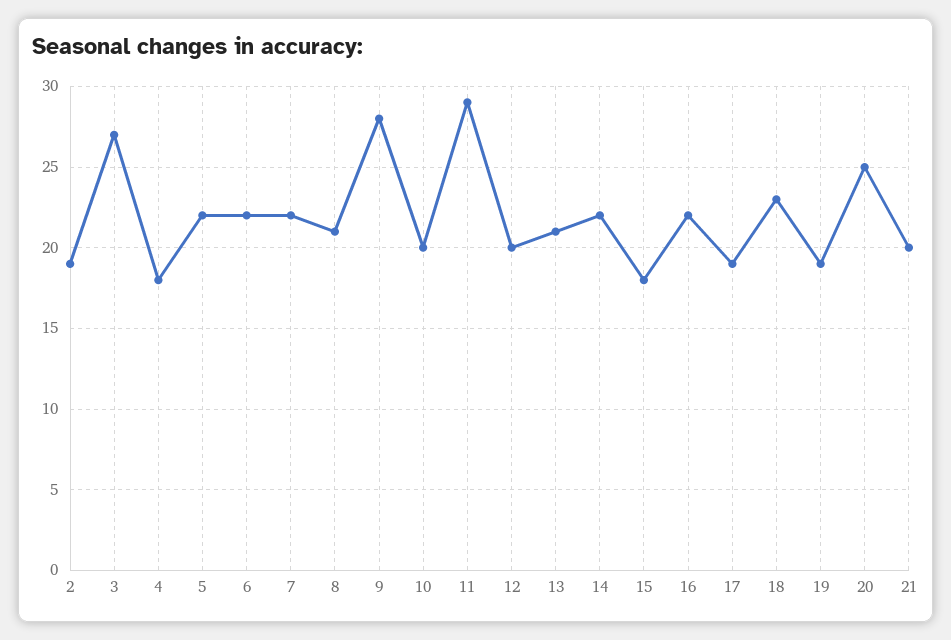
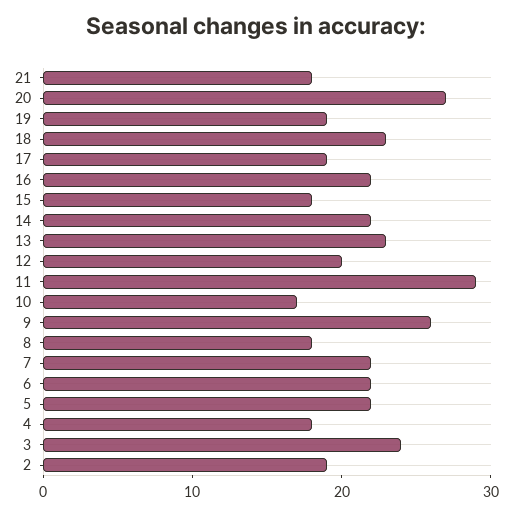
3: 27 -> 24
8: 21 -> 18
9: 28 -> 26
10: 20 -> 17
13: 21 -> 23
20: 25 -> 27
21: 20 -> 18

